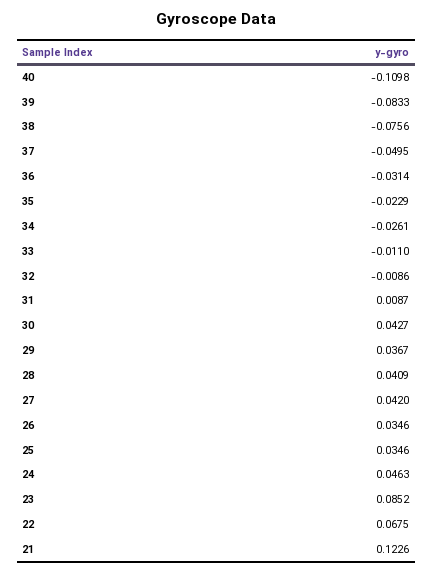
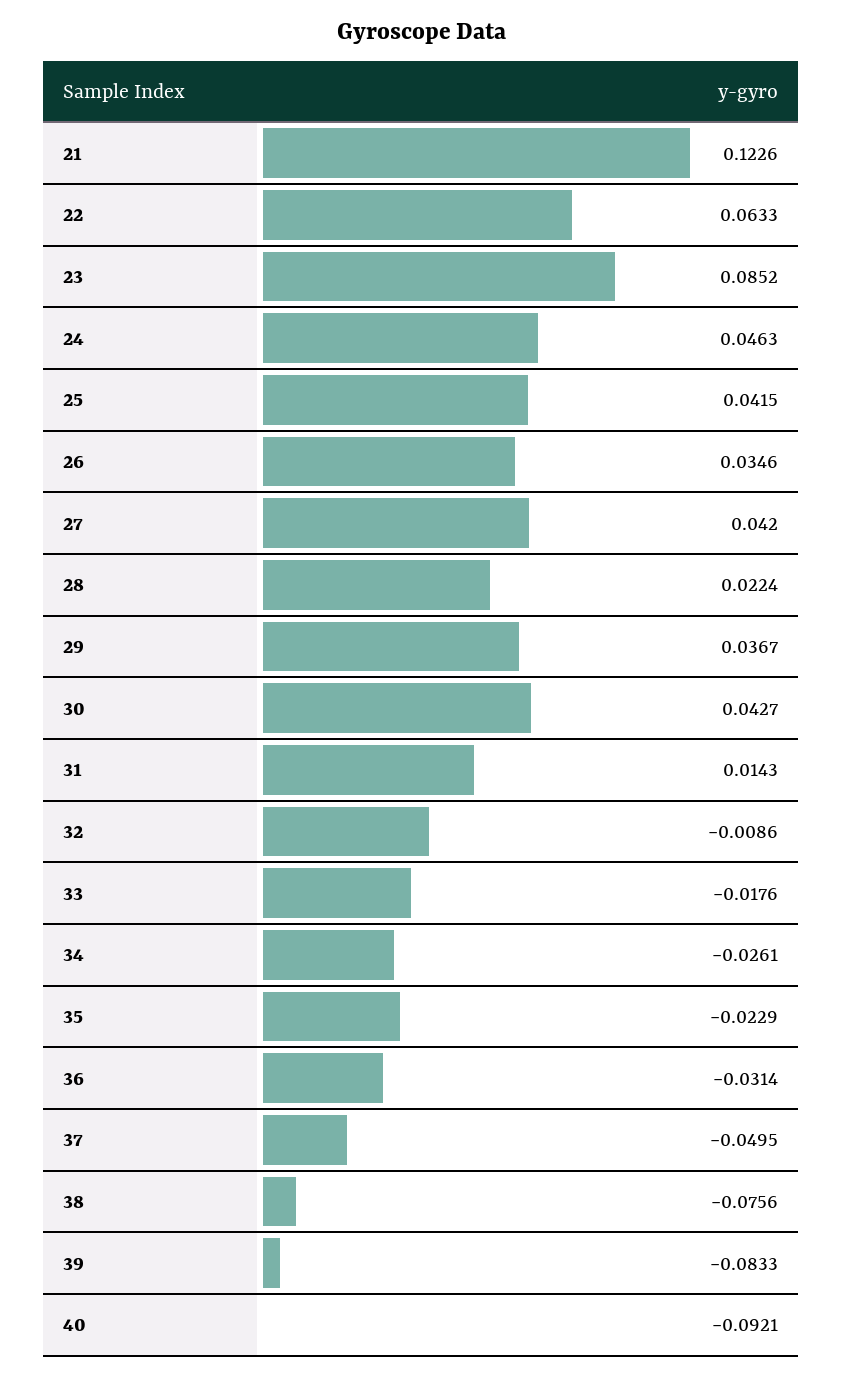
40: -0.1098 -> -0.0921
33: -0.011 -> -0.0176
31: 0.0087 -> 0.0143
28: 0.0409 -> 0.0224
25: 0.0346 -> 0.0415
22: 0.0675 -> 0.0633

